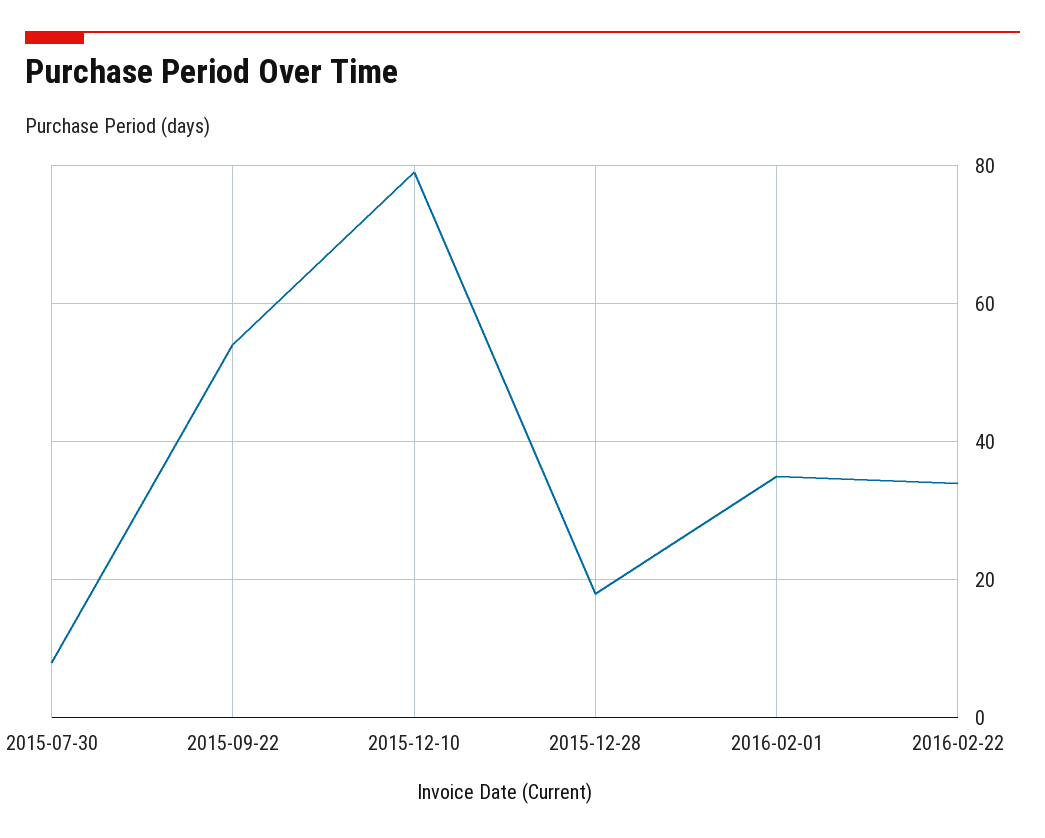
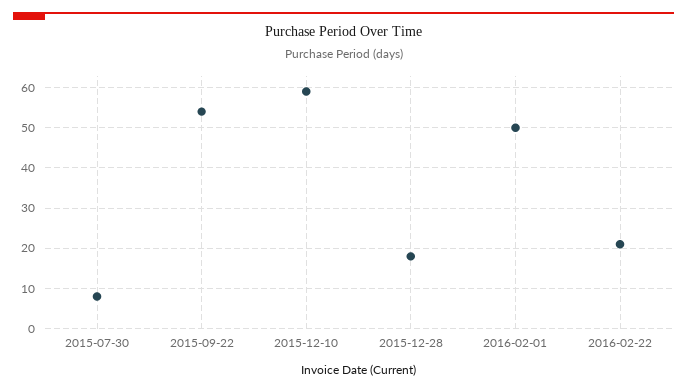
2015-12-10: 80 -> 60
2016-02-01: 35 -> 50
2016-02-22: 35 -> 20

